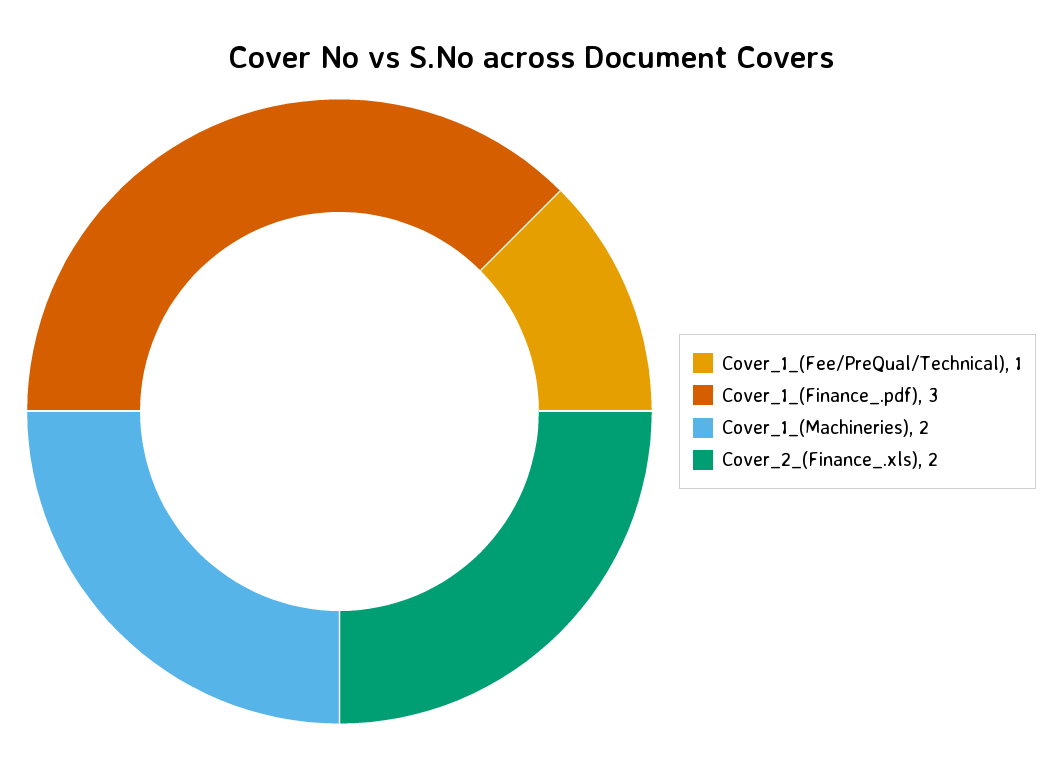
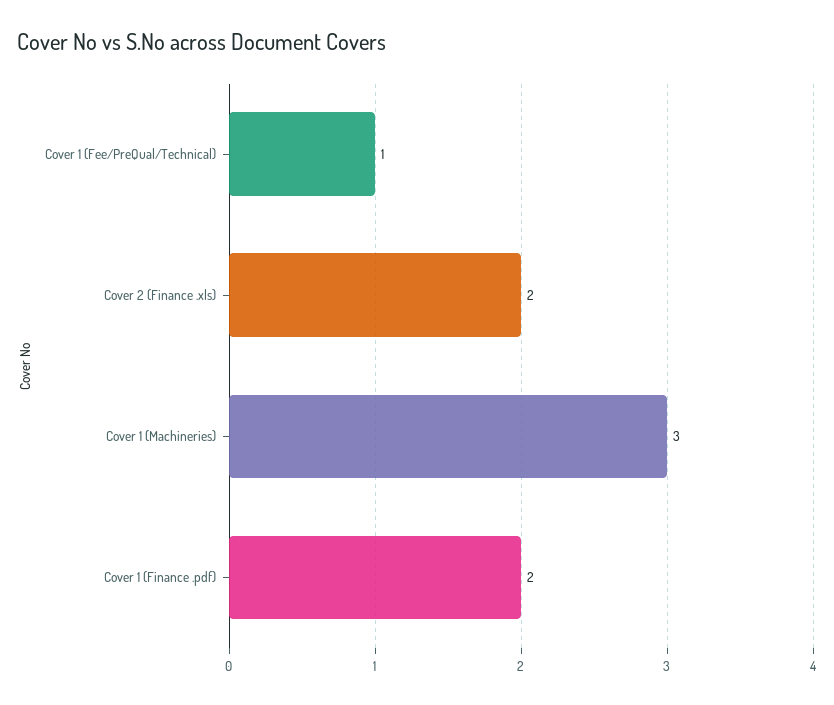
Cover_1_(Finance_.pdf): 3 -> 2
Cover_1_(Machineries): 2 -> 3

